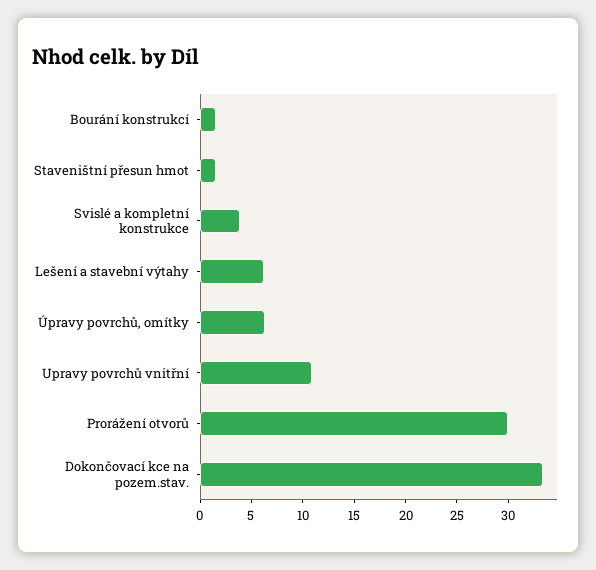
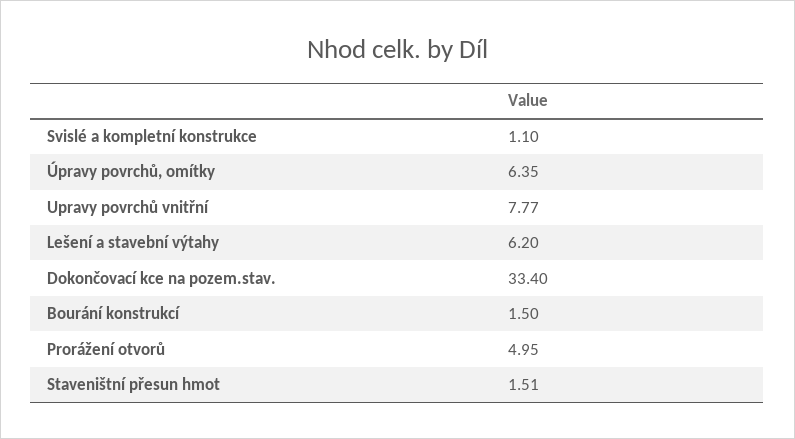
Svislé a kompletní konstrukce: 4 -> 1.1
Upravy povrchů vnitřní: 11 -> 7.77
Prorážení otvorů: 30 -> 4.95

